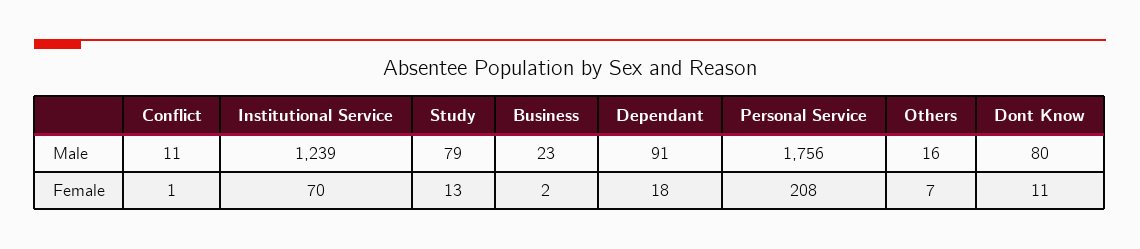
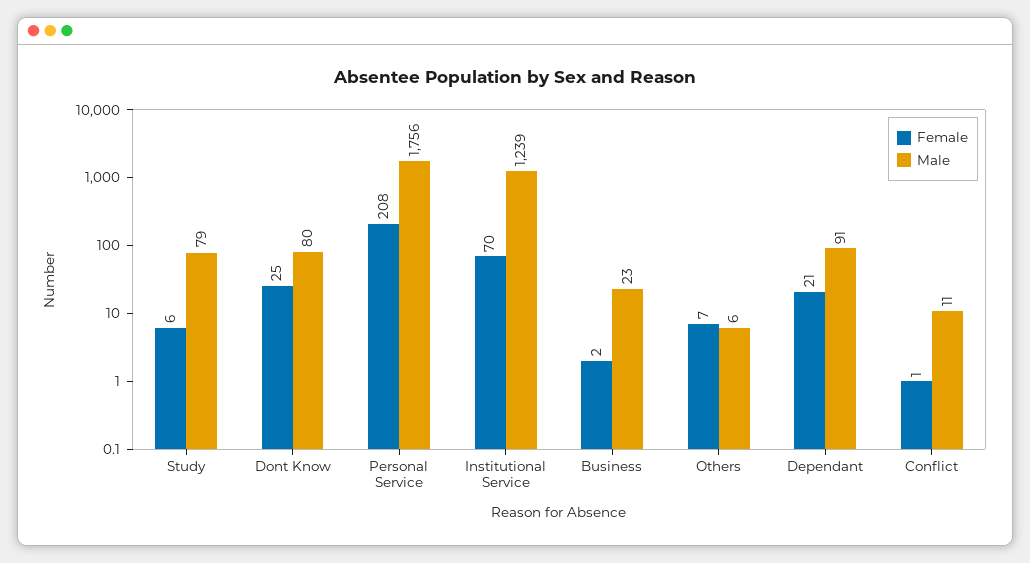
Male, Others: 16 -> 6
Female, Study: 13 -> 6
Female, Dependant: 18 -> 21
Female, Dont Know: 11 -> 25

